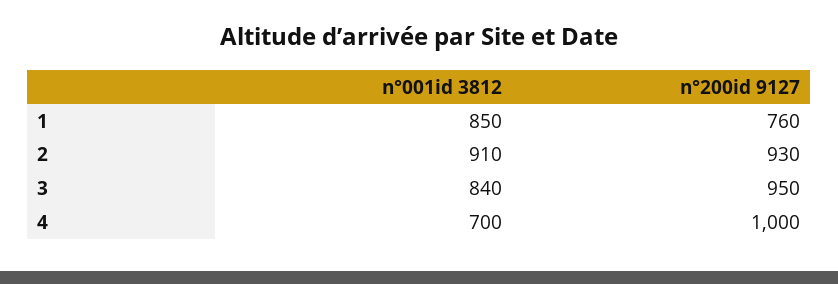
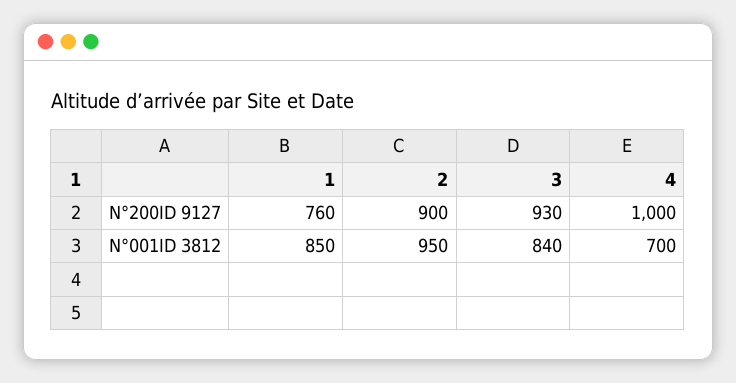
n°001id 3812, 2: 910 -> 950
n°200id 9127, 2: 930 -> 900
n°200id 9127, 3: 950 -> 930

